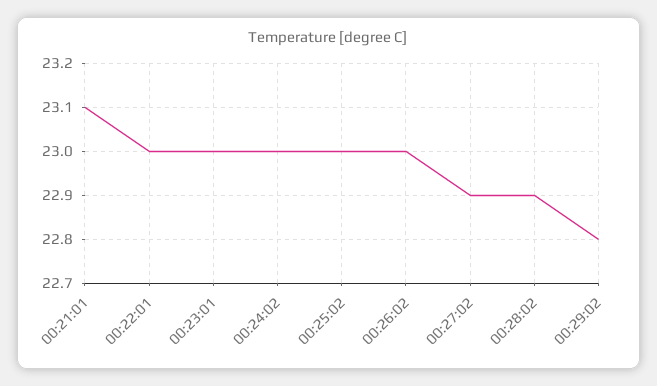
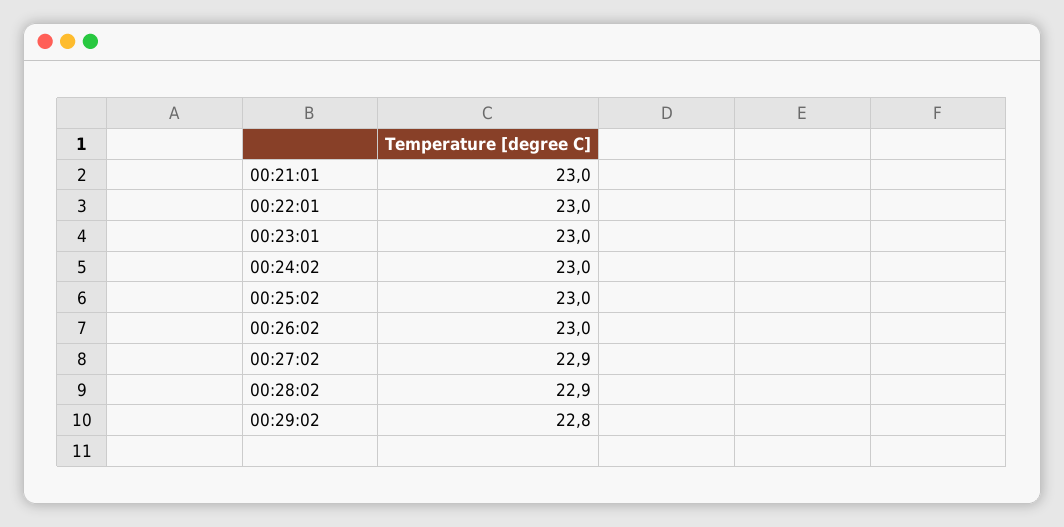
00:21:01: 23.1 -> 23

